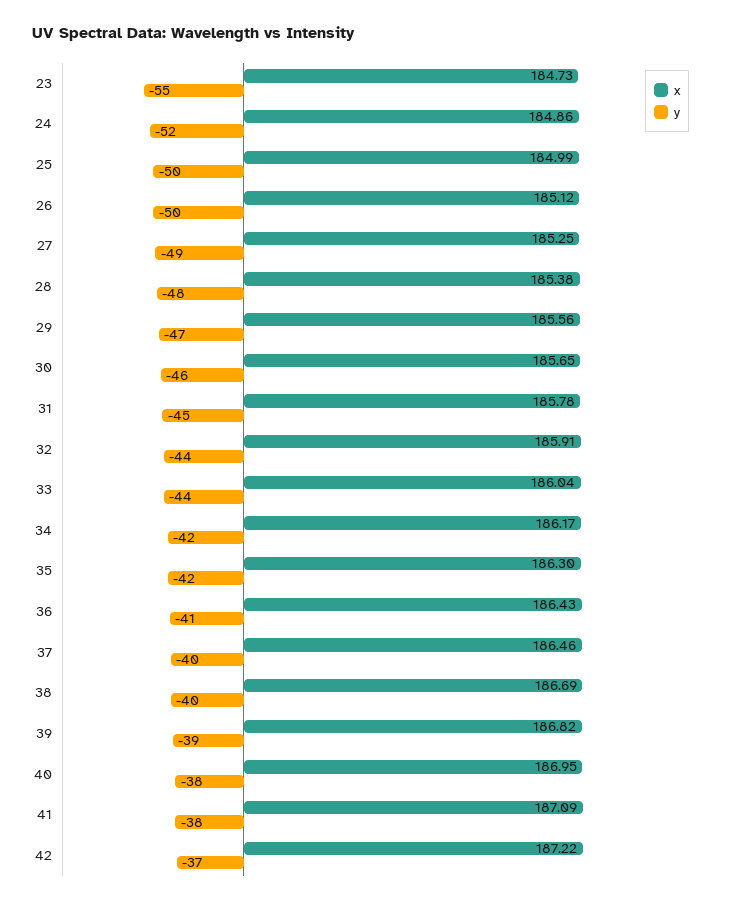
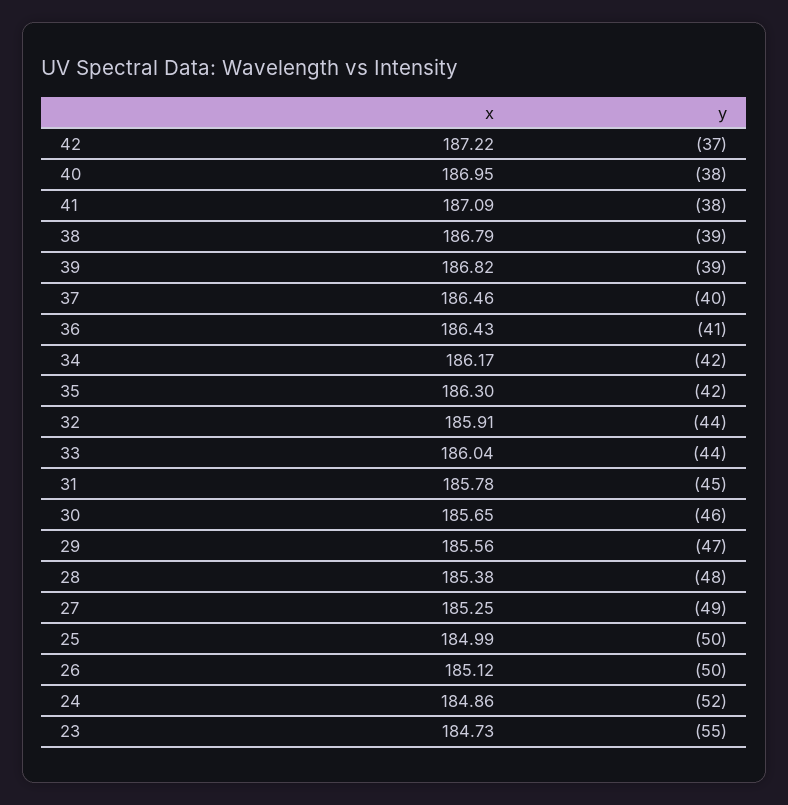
x, 38: 186.69 -> 186.79
y, 38: -40 -> -39

